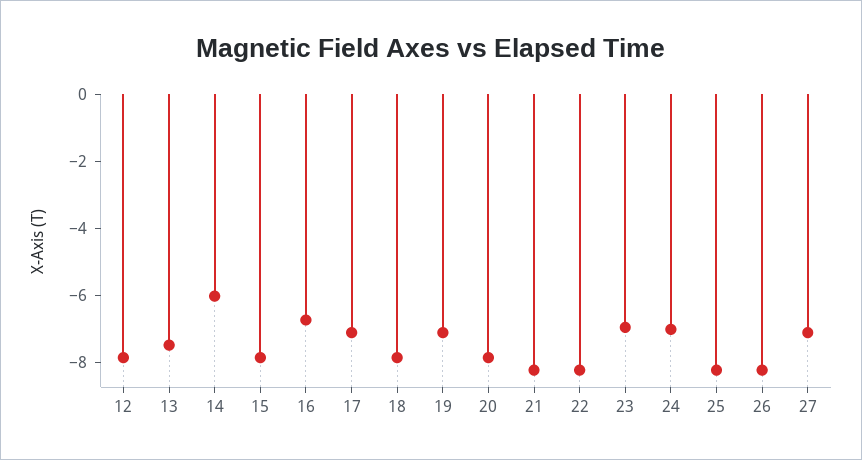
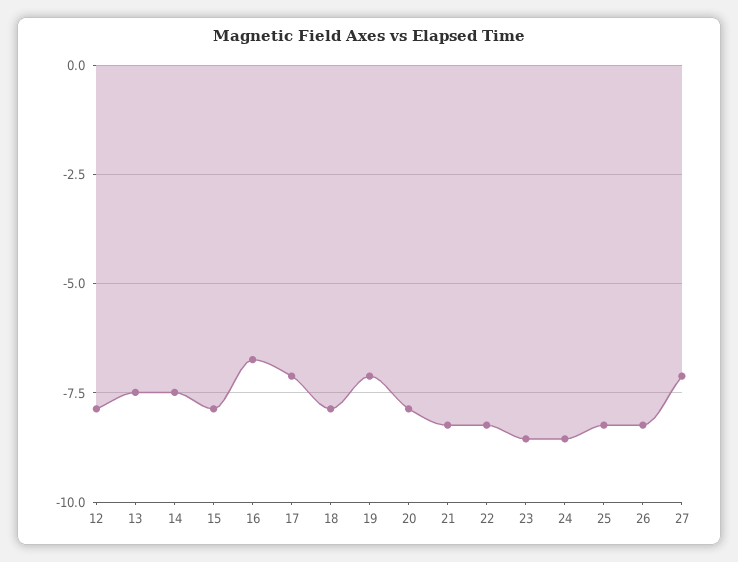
14: -6 -> -7.5
23: -7 -> -8.5
24: -7 -> -8.5

